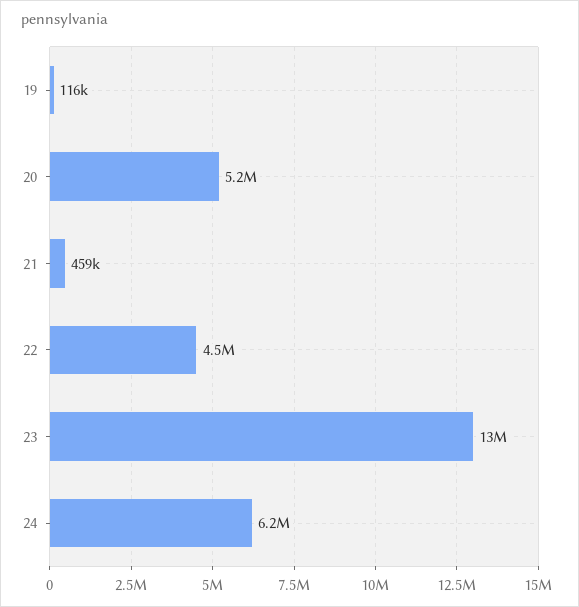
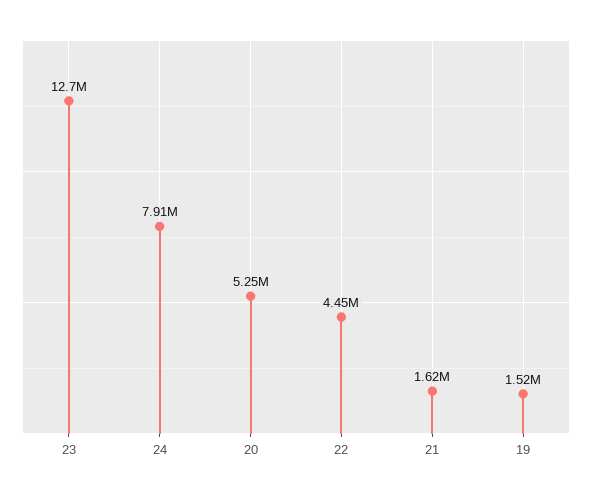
19: 116000 -> 1520000
21: 459000 -> 1620000
24: 6200000 -> 7910000

